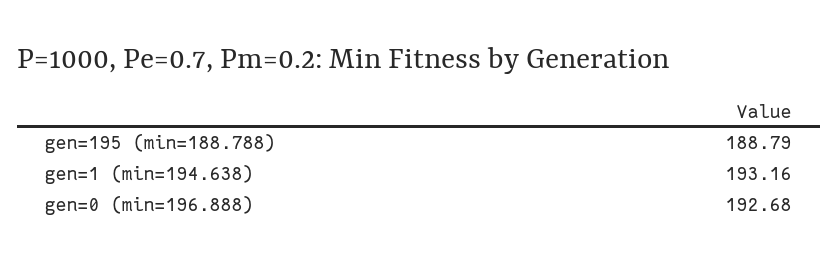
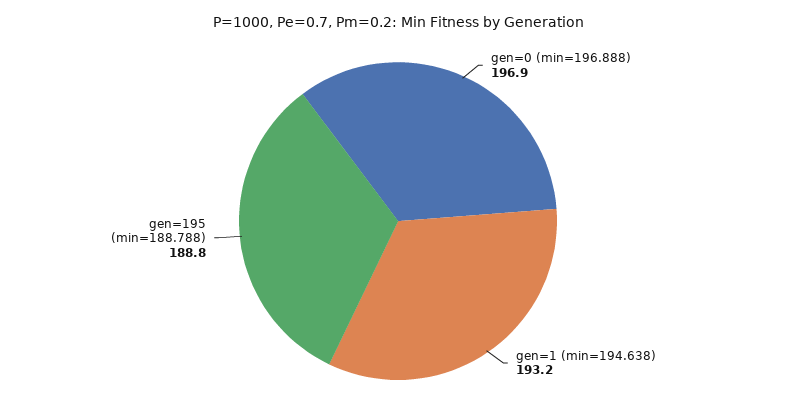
gen=0 (min=196.888): 192.68 -> 196.9

